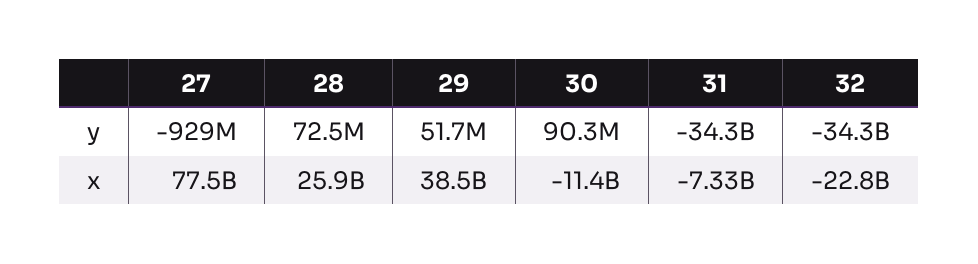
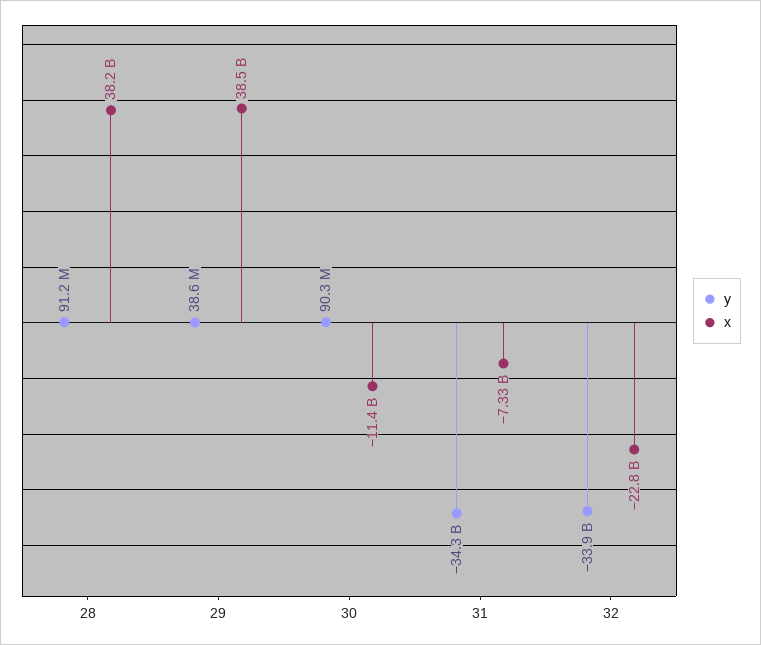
y, 27: -929000000 -> none
y, 28: 72500000 -> 91200000
y, 29: 51700000 -> 38600000
y, 32: -34300000000 -> -33900000000
x, 27: 77500000000 -> none
x, 28: 25900000000 -> 38200000000

